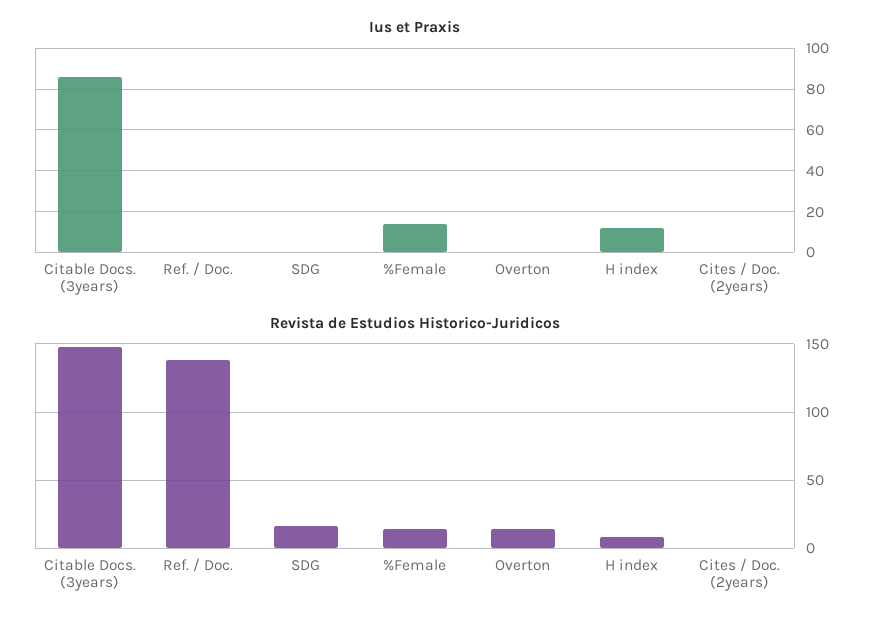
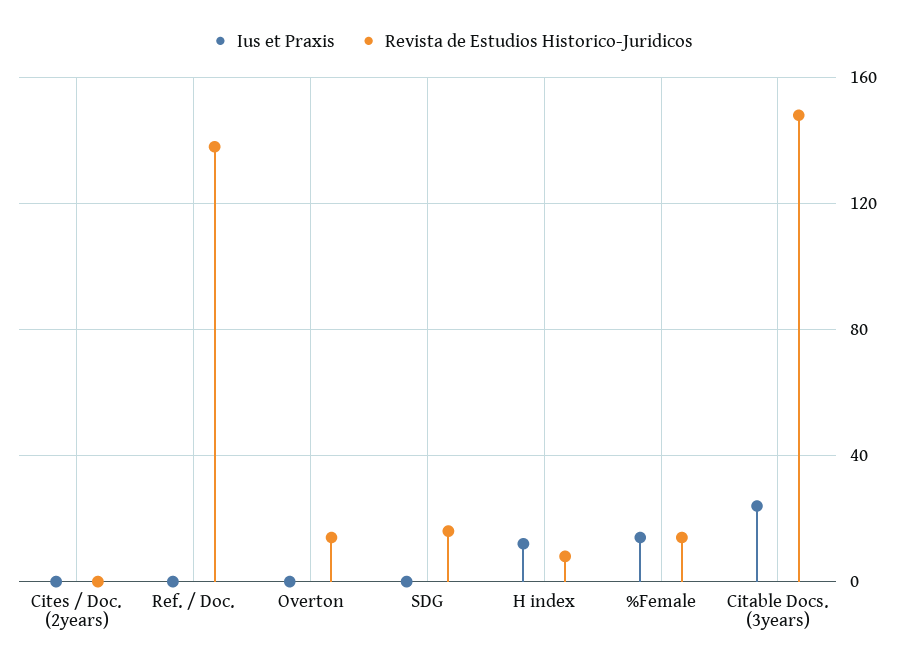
Ius et Praxis, Citable Docs. (3years): 85 -> 25

